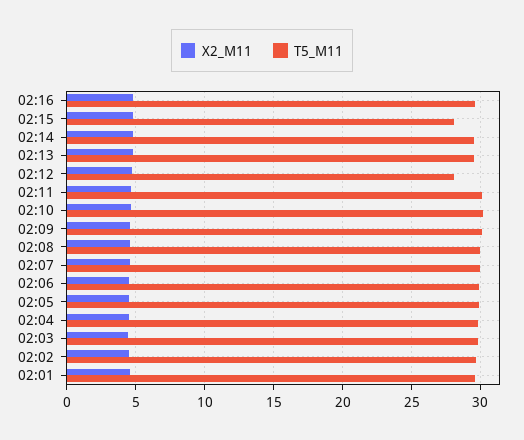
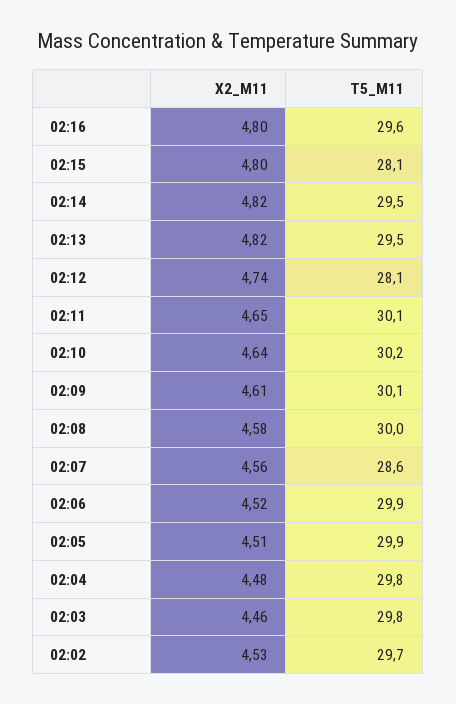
T5_M11, 02:07: 30 -> 28.6
X2_M11, 02:01: 4.5 -> none
T5_M11, 02:01: 29.5 -> none

